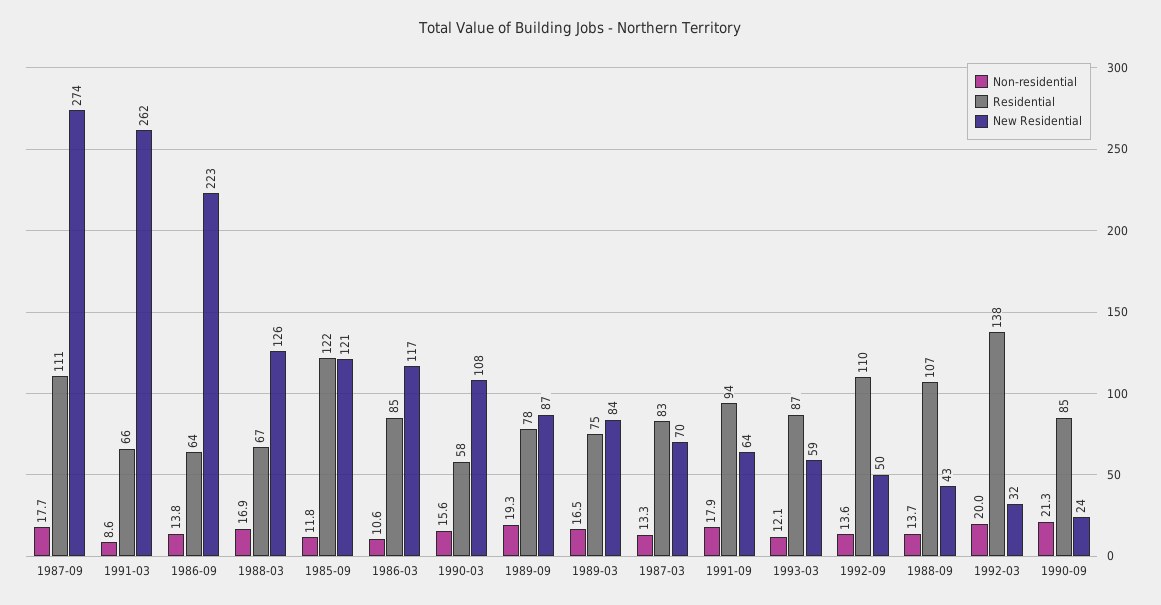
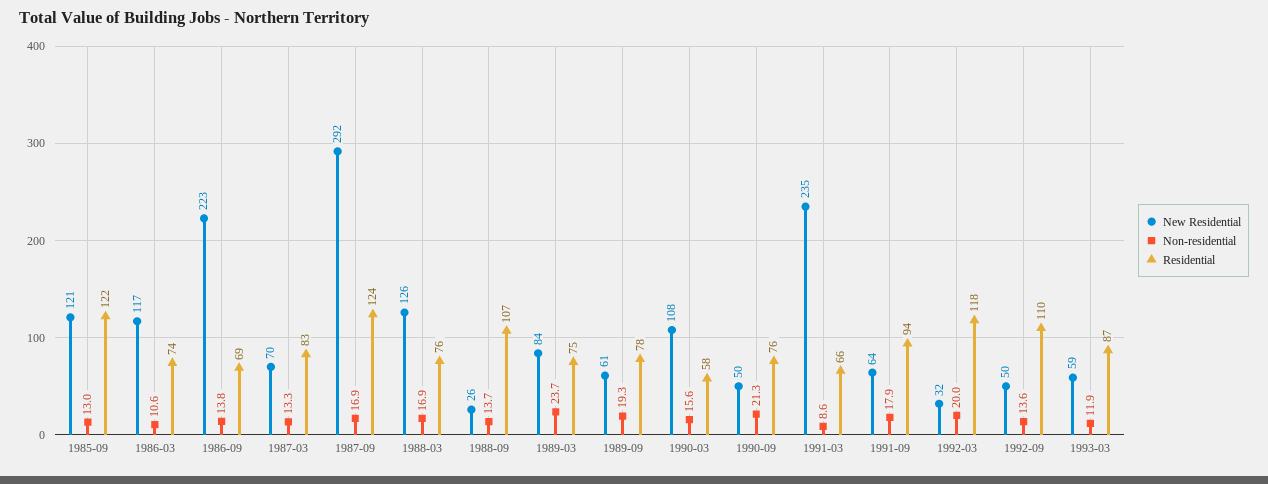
Non-residential, 1987-09: 17.7 -> 16.9
Residential, 1987-09: 111 -> 124
New Residential, 1987-09: 274 -> 292
New Residential, 1991-03: 262 -> 235
Residential, 1986-09: 64 -> 69
Residential, 1988-03: 67 -> 76
Non-residential, 1985-09: 11.8 -> 13
Residential, 1986-03: 85 -> 74
New Residential, 1989-09: 87 -> 61
Non-residential, 1989-03: 16.5 -> 23.7
Non-residential, 1993-03: 12.1 -> 11.9
New Residential, 1988-09: 43 -> 26
Residential, 1992-03: 138 -> 118
Residential, 1990-09: 85 -> 76
New Residential, 1990-09: 24 -> 50

